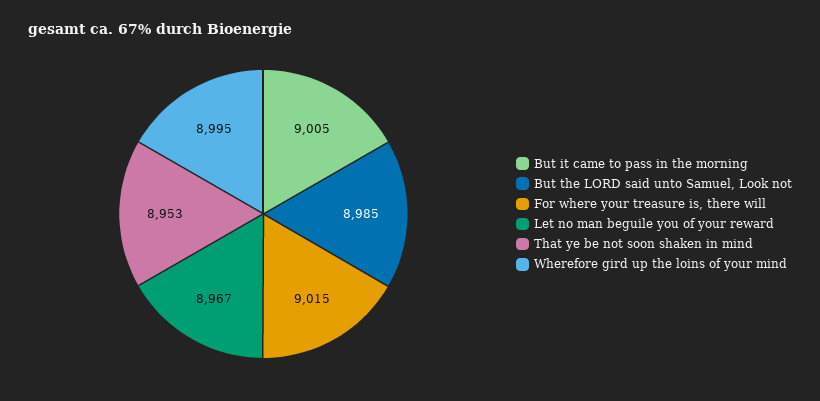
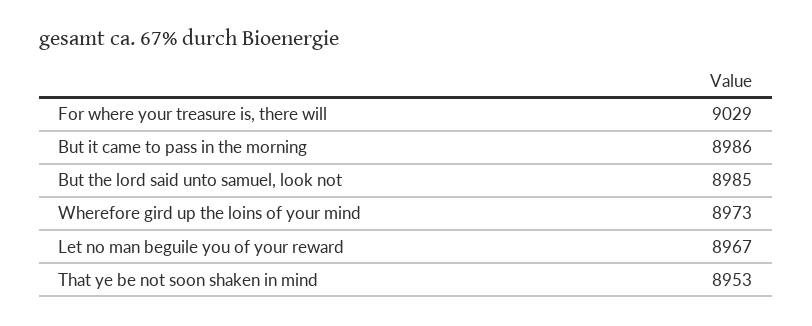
But it came to pass in the morning: 9005 -> 8986
For where your treasure is, there will: 9015 -> 9029
Wherefore gird up the loins of your mind: 8995 -> 8973

